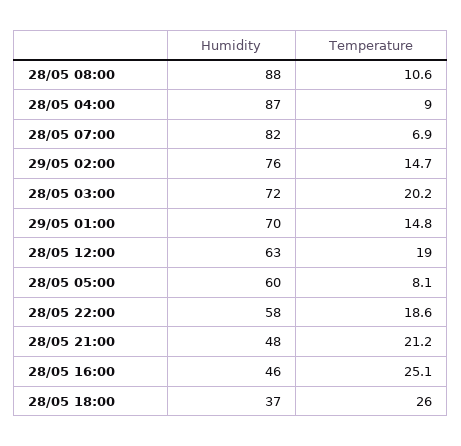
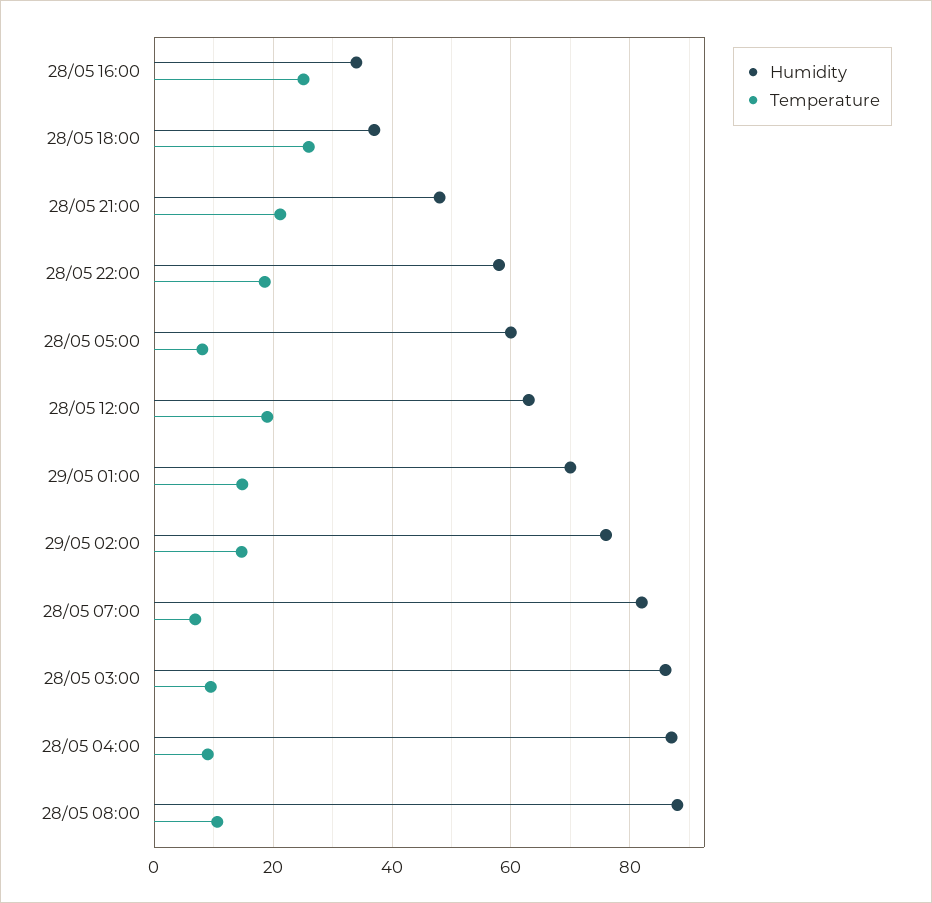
Humidity, 28/05 03:00: 72 -> 86
Temperature, 28/05 03:00: 20.2 -> 10
Humidity, 28/05 16:00: 46 -> 34

